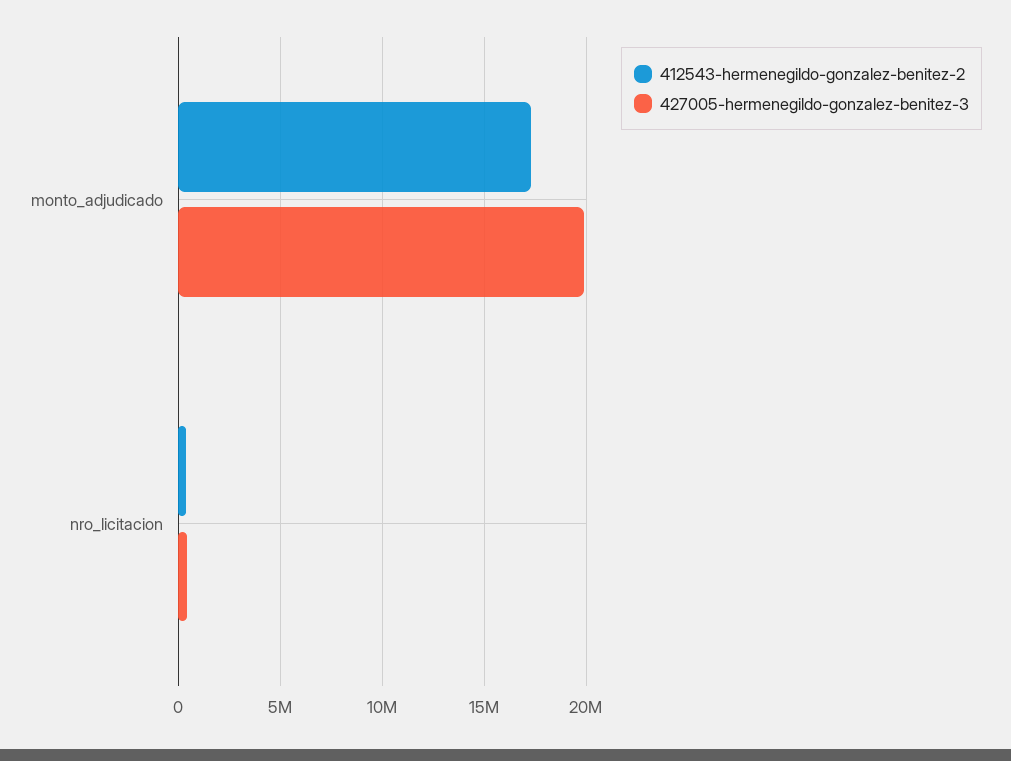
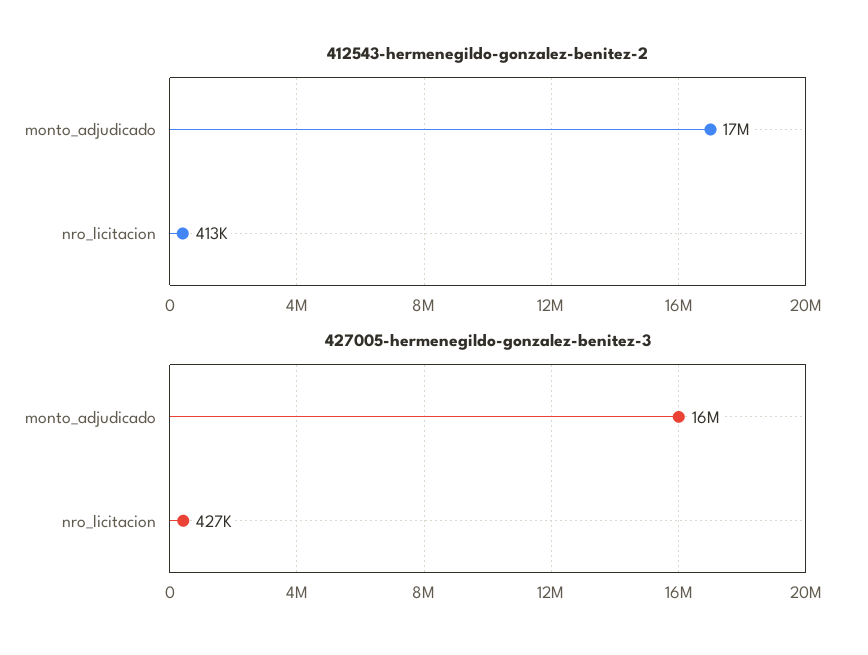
427005-hermenegildo-gonzalez-benitez-3, monto_adjudicado: 20000000 -> 16000000

